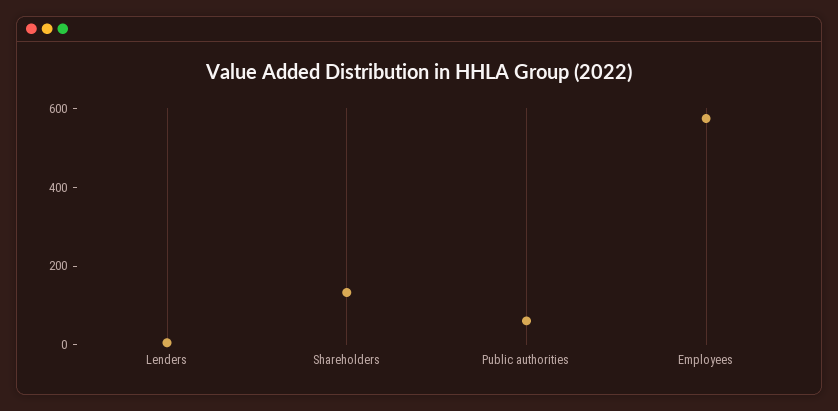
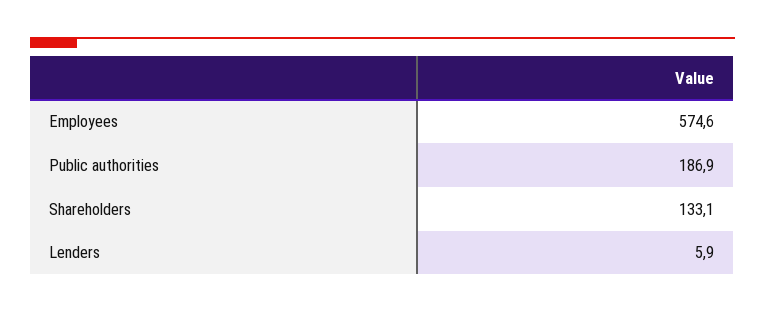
Public authorities: 50 -> 186.9

